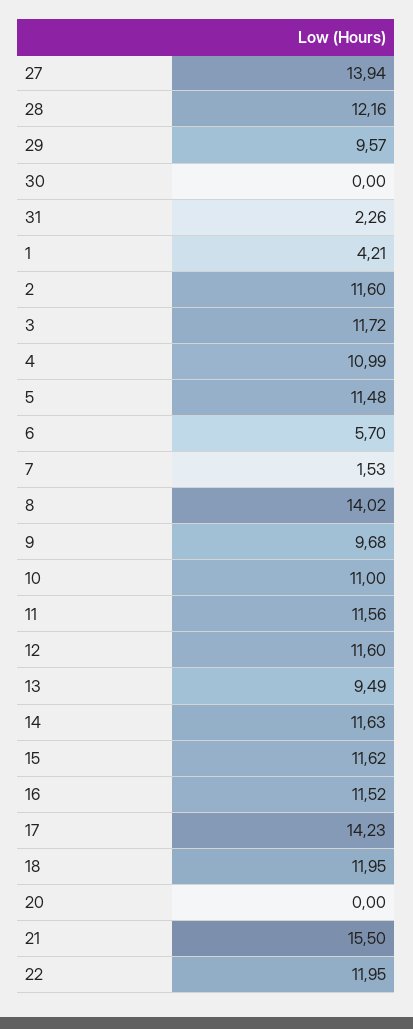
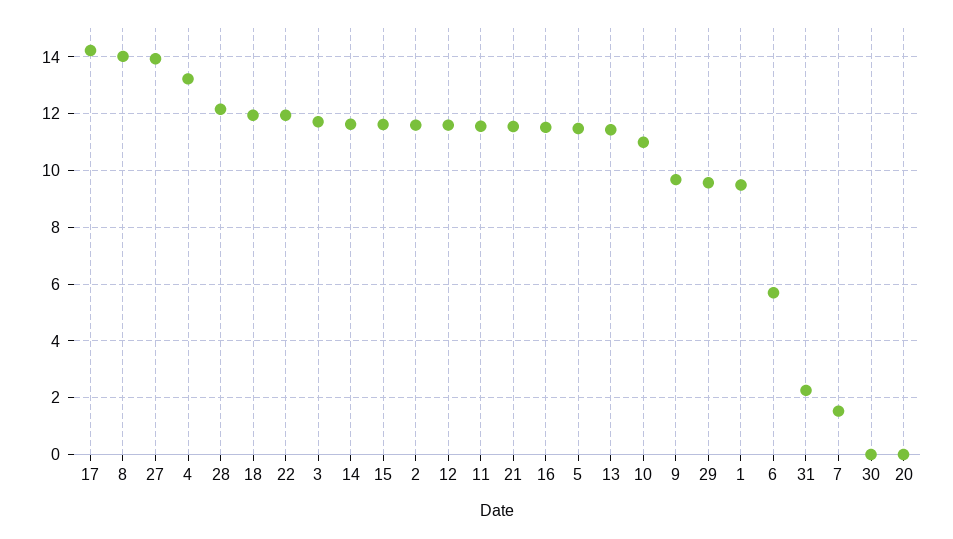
1: 4.21 -> 9.5
4: 10.99 -> 13.25
13: 9.49 -> 11.5
21: 15.5 -> 11.5

